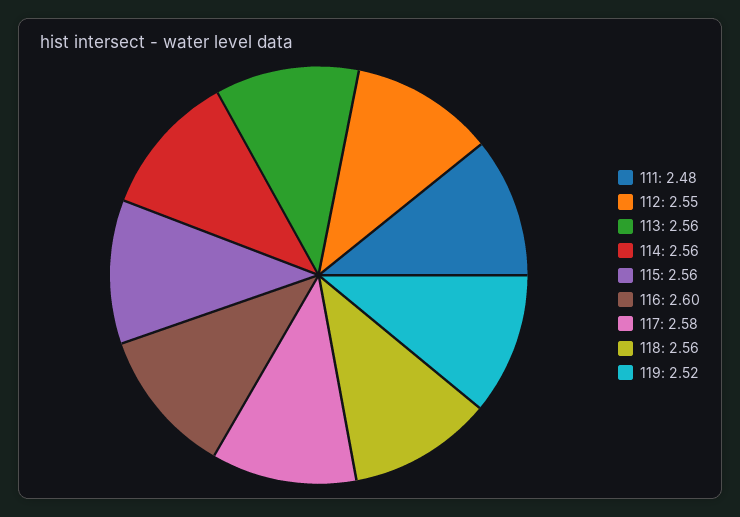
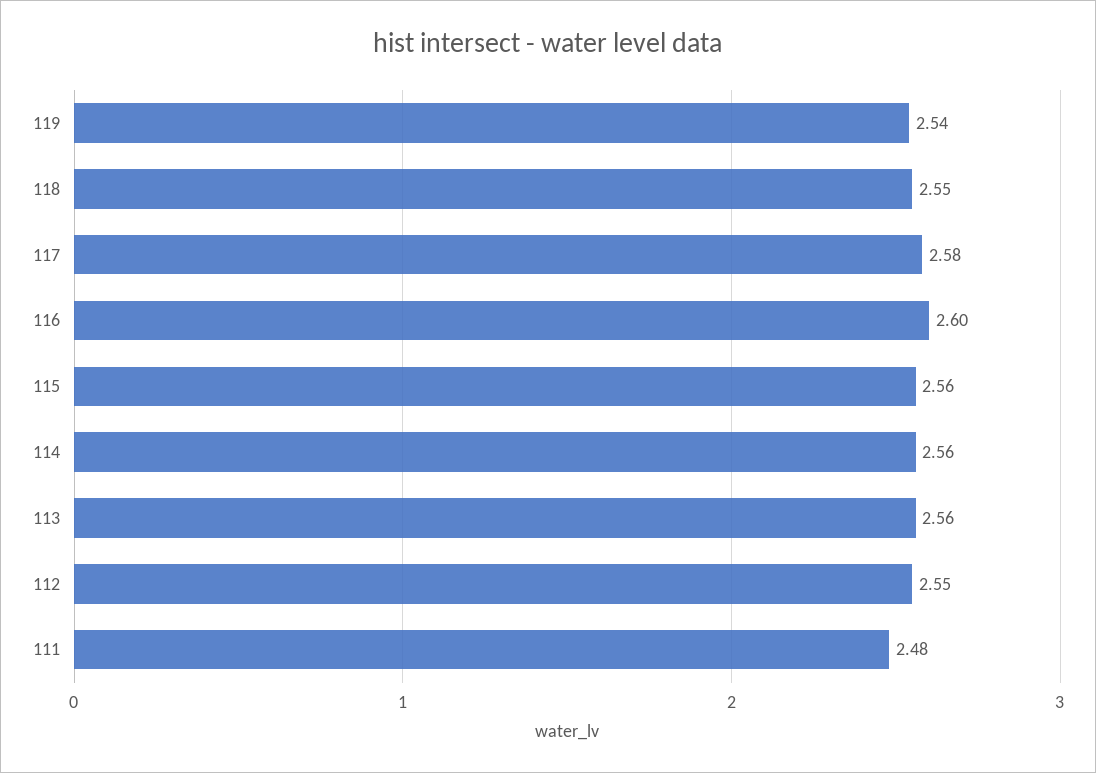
118: 2.56 -> 2.55
119: 2.52 -> 2.54

